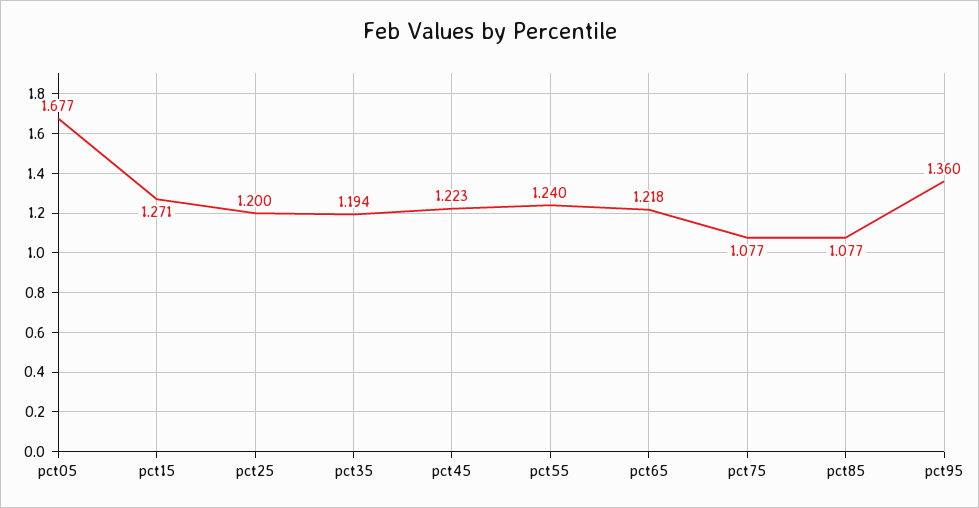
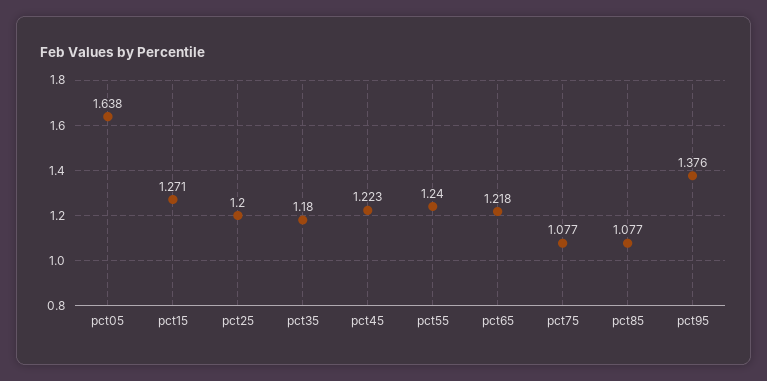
pct05: 1.677 -> 1.638
pct35: 1.194 -> 1.18
pct95: 1.36 -> 1.376

